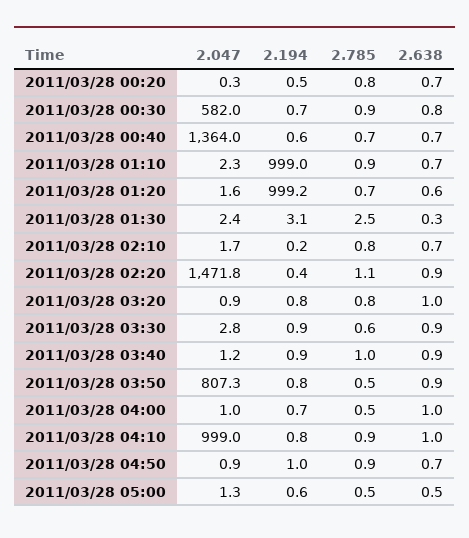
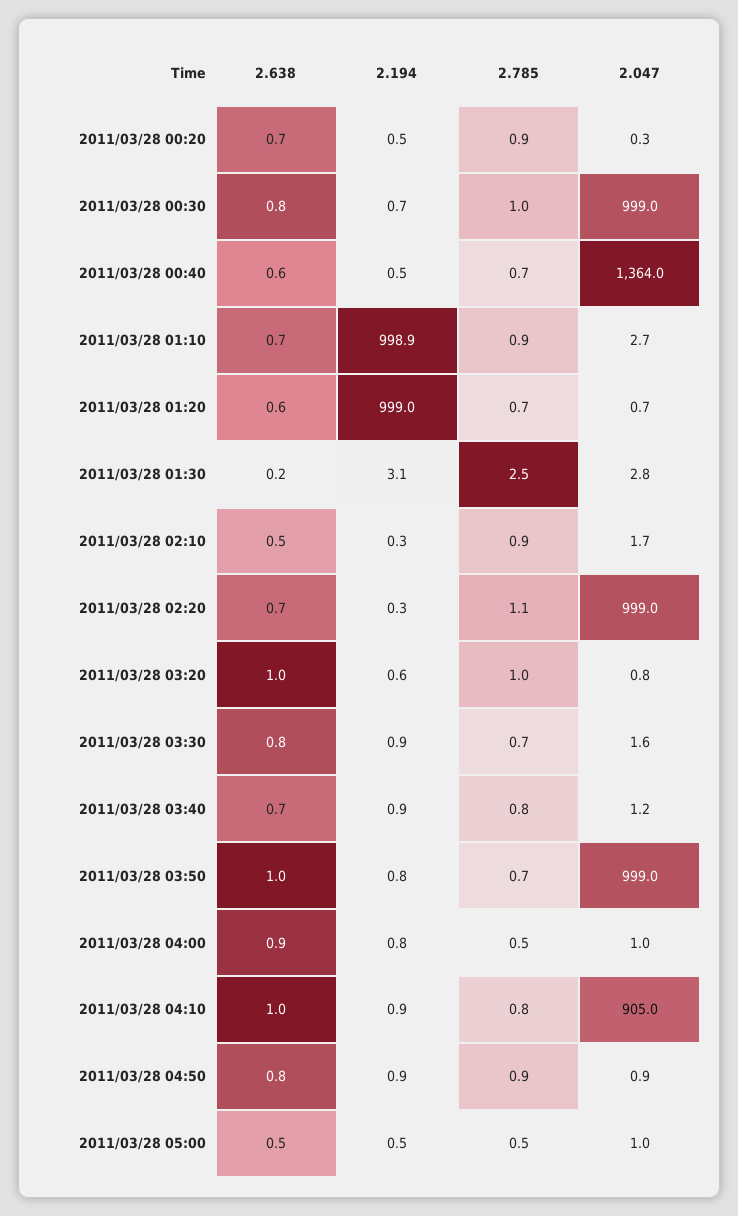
2.785, 2011/03/28 00:20: 0.8 -> 0.9
2.047, 2011/03/28 00:30: 582 -> 999
2.785, 2011/03/28 00:30: 0.9 -> 1
2.194, 2011/03/28 00:40: 0.6 -> 0.5
2.638, 2011/03/28 00:40: 0.7 -> 0.6
2.047, 2011/03/28 01:10: 2.3 -> 2.7
2.194, 2011/03/28 01:10: 999 -> 998.9
2.047, 2011/03/28 01:20: 1.6 -> 0.7
2.194, 2011/03/28 01:20: 999.2 -> 999
2.047, 2011/03/28 01:30: 2.4 -> 2.8
2.638, 2011/03/28 01:30: 0.3 -> 0.2
2.194, 2011/03/28 02:10: 0.2 -> 0.3
2.785, 2011/03/28 02:10: 0.8 -> 0.9
2.638, 2011/03/28 02:10: 0.7 -> 0.5
2.047, 2011/03/28 02:20: 1471.8 -> 999
2.194, 2011/03/28 02:20: 0.4 -> 0.3
2.638, 2011/03/28 02:20: 0.9 -> 0.7
2.047, 2011/03/28 03:20: 0.9 -> 0.8
2.194, 2011/03/28 03:20: 0.8 -> 0.6
2.785, 2011/03/28 03:20: 0.8 -> 1
2.047, 2011/03/28 03:30: 2.8 -> 1.6
2.785, 2011/03/28 03:30: 0.6 -> 0.7
2.638, 2011/03/28 03:30: 0.9 -> 0.8
2.785, 2011/03/28 03:40: 1 -> 0.8
2.638, 2011/03/28 03:40: 0.9 -> 0.7
2.047, 2011/03/28 03:50: 807.3 -> 999
2.785, 2011/03/28 03:50: 0.5 -> 0.7
2.638, 2011/03/28 03:50: 0.9 -> 1
2.194, 2011/03/28 04:00: 0.7 -> 0.8
2.638, 2011/03/28 04:00: 1 -> 0.9
2.047, 2011/03/28 04:10: 999 -> 905
2.194, 2011/03/28 04:10: 0.8 -> 0.9
2.785, 2011/03/28 04:10: 0.9 -> 0.8
2.194, 2011/03/28 04:50: 1 -> 0.9
2.638, 2011/03/28 04:50: 0.7 -> 0.8
2.047, 2011/03/28 05:00: 1.3 -> 1
2.194, 2011/03/28 05:00: 0.6 -> 0.5

